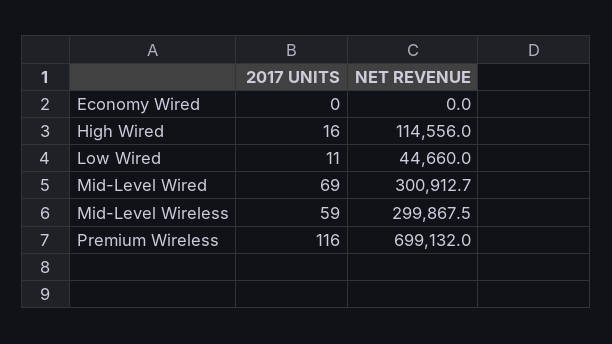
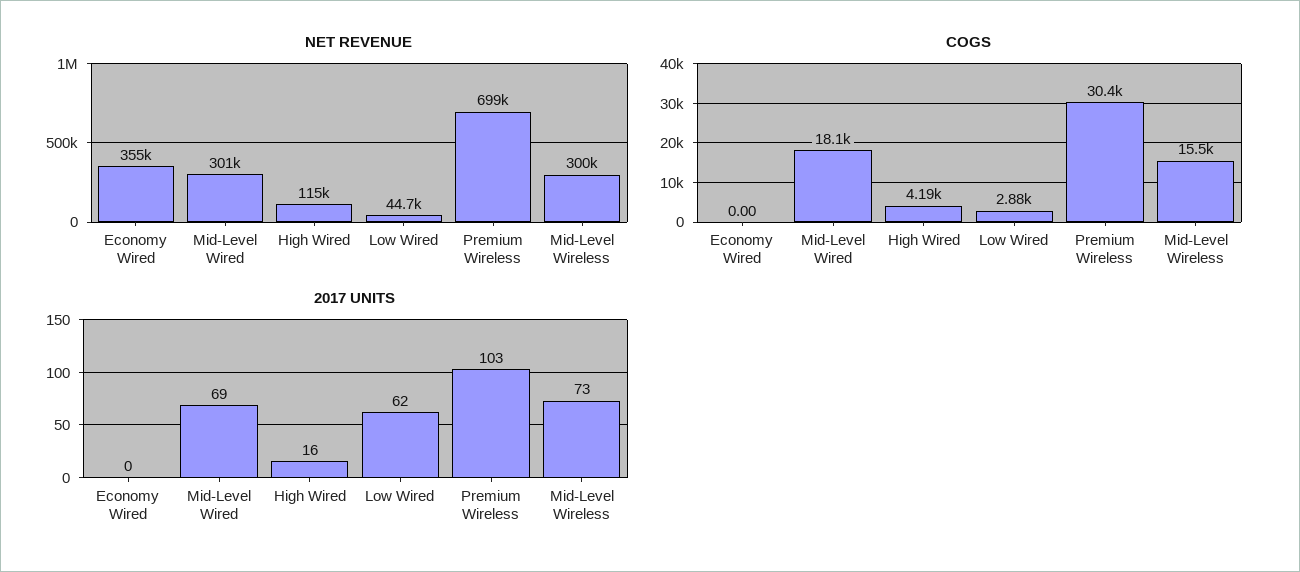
NET REVENUE, Economy Wired: 0 -> 355000
2017 UNITS, Low Wired: 11 -> 62
2017 UNITS, Mid-Level Wireless: 59 -> 73
2017 UNITS, Premium Wireless: 116 -> 103
COGS, Economy Wired: none -> 0
COGS, Mid-Level Wired: none -> 18100
COGS, High Wired: none -> 4190
COGS, Low Wired: none -> 2880
COGS, Premium Wireless: none -> 30400
COGS, Mid-Level Wireless: none -> 15500

